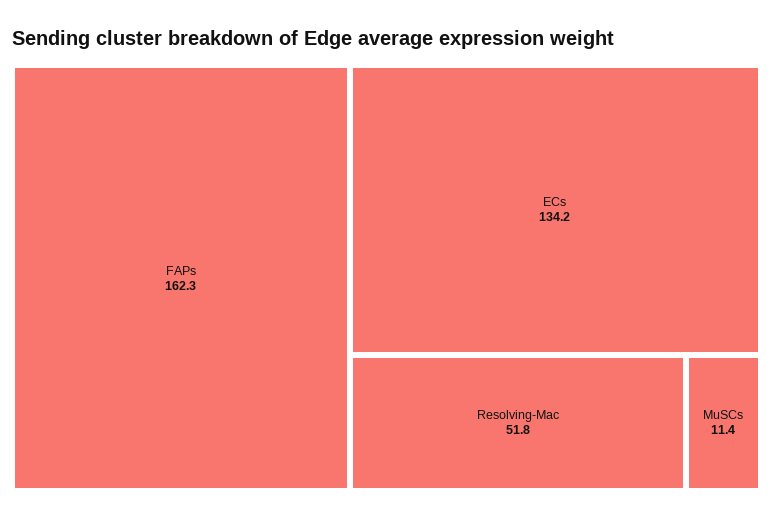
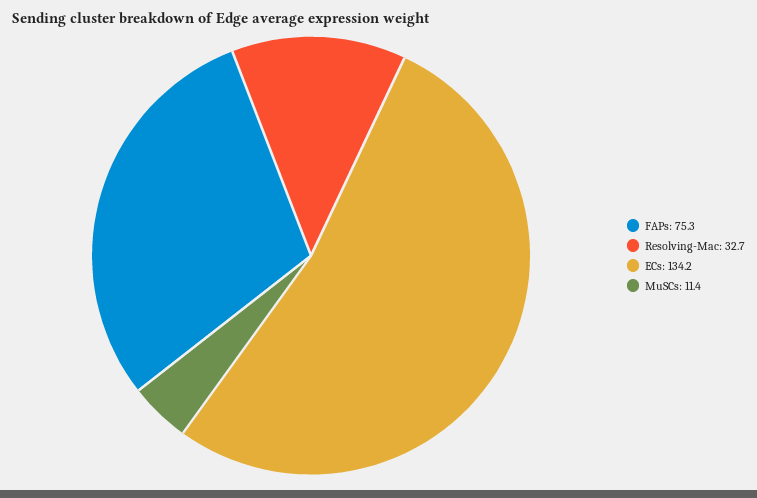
FAPs: 162.3 -> 75.3
Resolving-Mac: 51.8 -> 32.7

